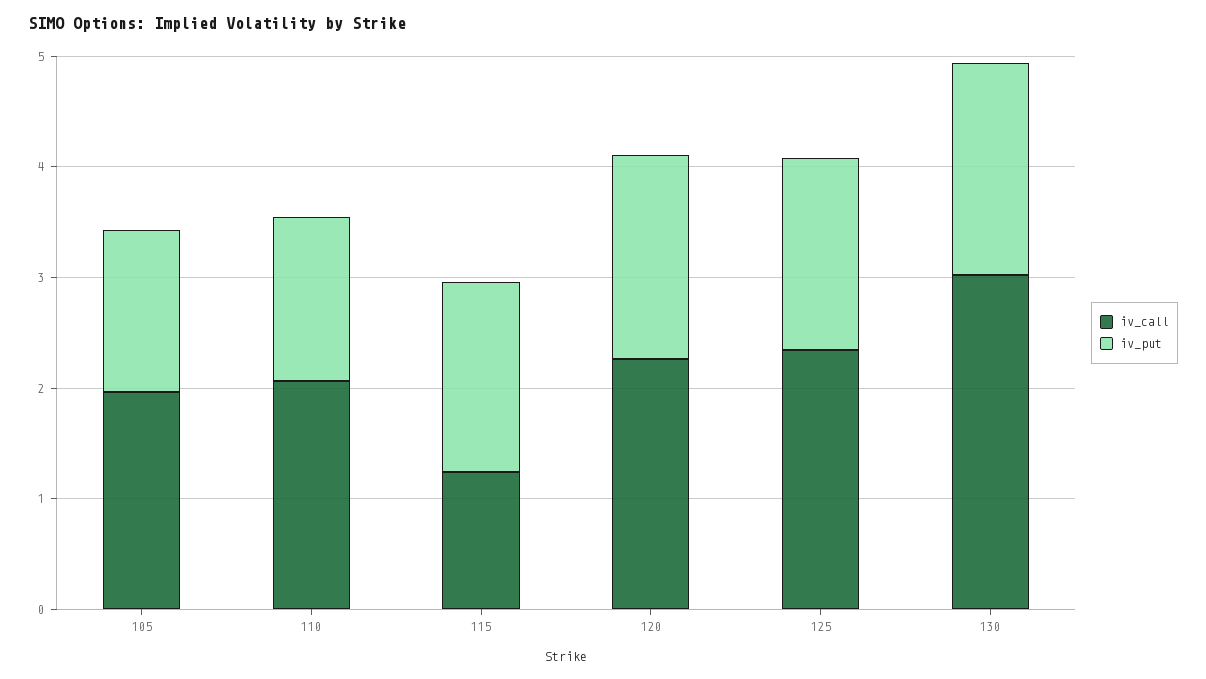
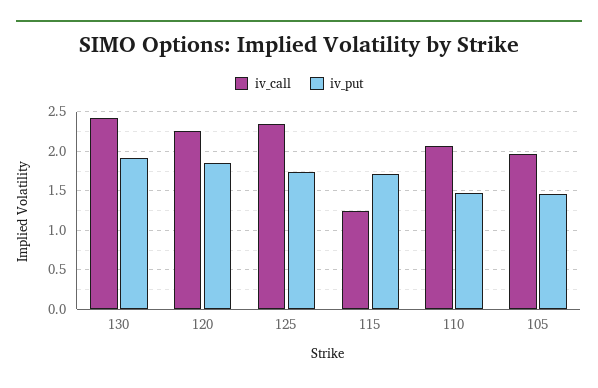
iv_call, 130: 3 -> 2.4

